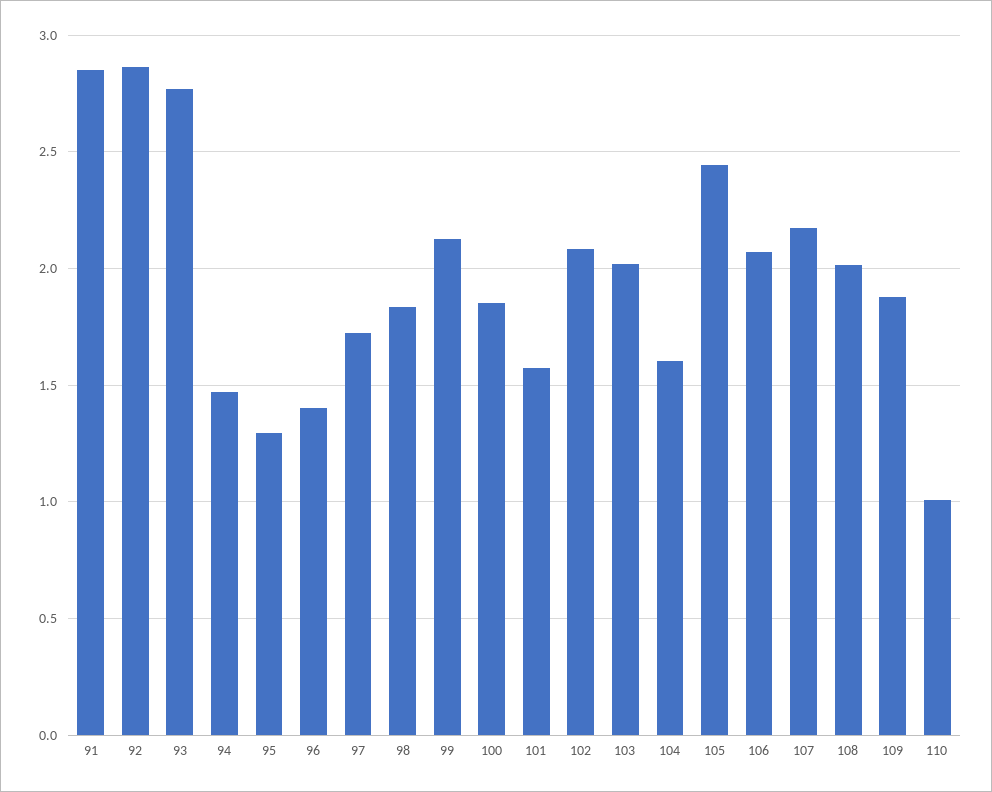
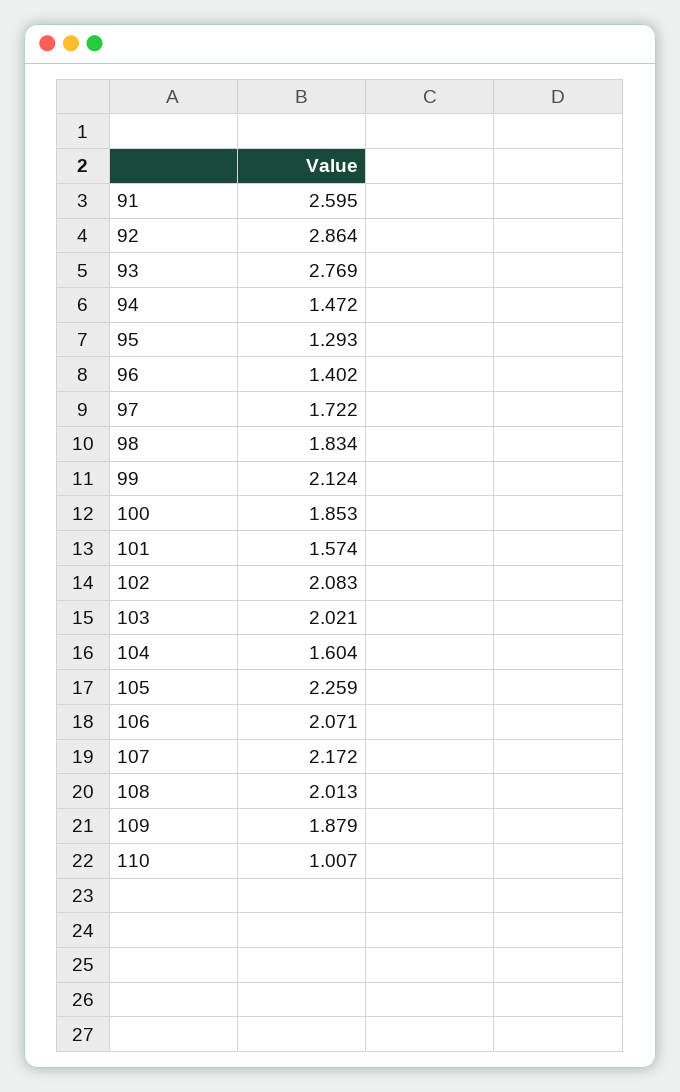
91: 2.85 -> 2.595
105: 2.45 -> 2.259

